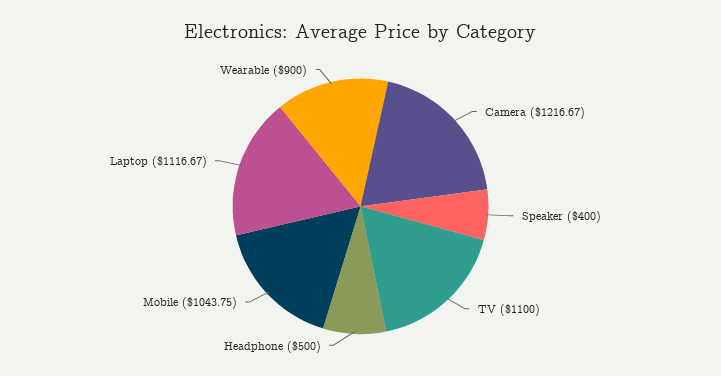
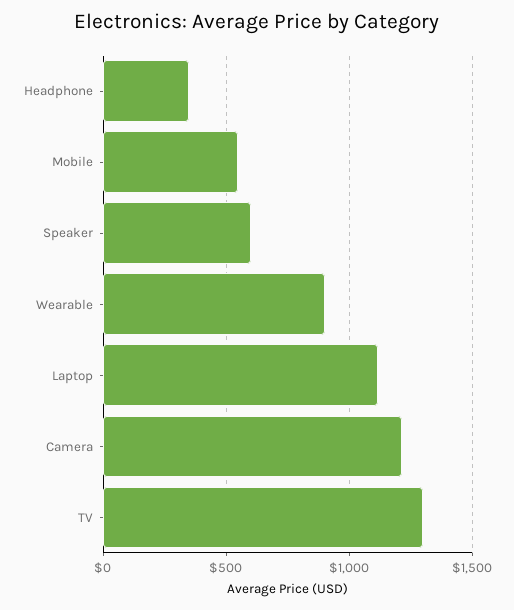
Speaker: 400 -> 600
TV: 1100 -> 1300
Headphone: 500 -> 350
Mobile: 1043.75 -> 550

